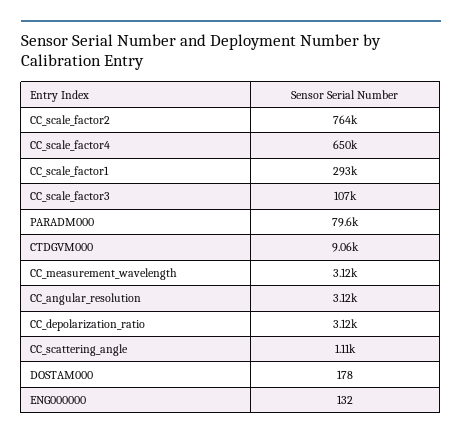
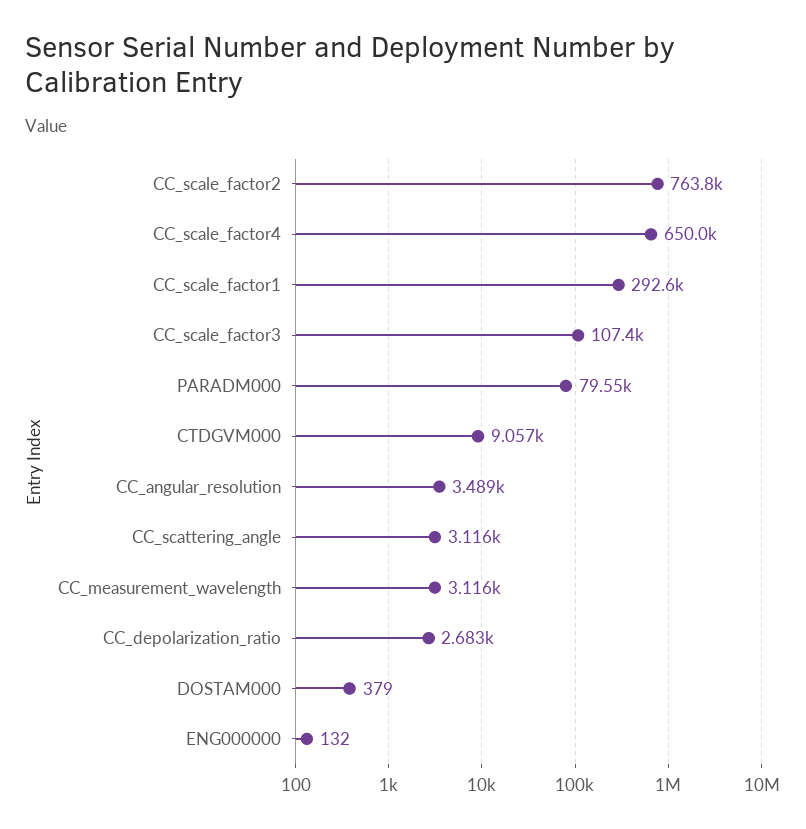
CC_angular_resolution: 3120 -> 3489
CC_depolarization_ratio: 3120 -> 2683
CC_scattering_angle: 1110 -> 3116
DOSTAM000: 178 -> 379

